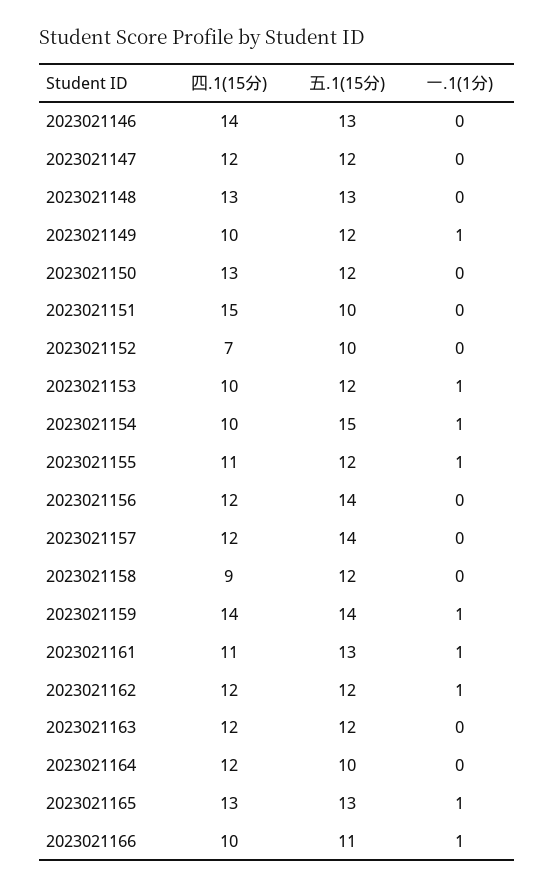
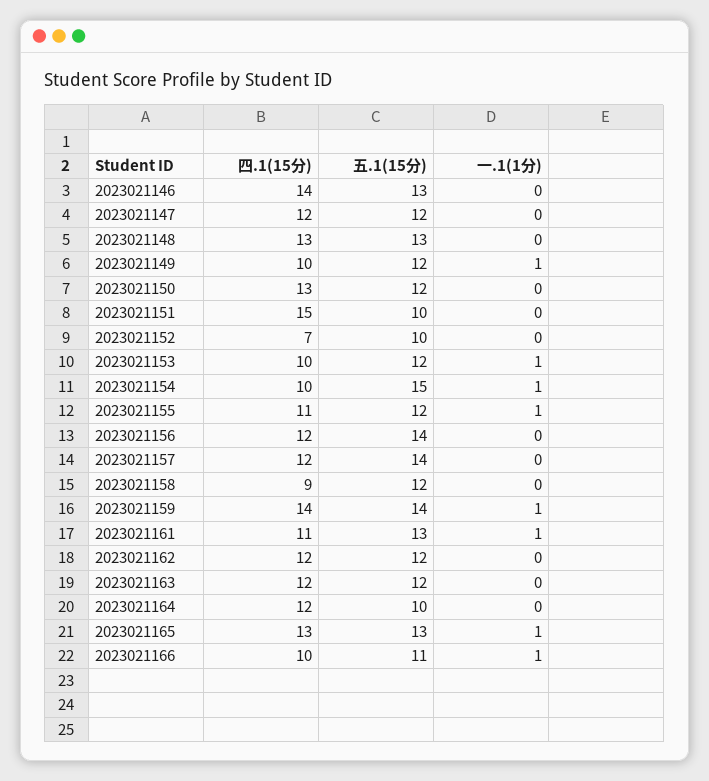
一.1(1分), 2023021162: 1 -> 0

